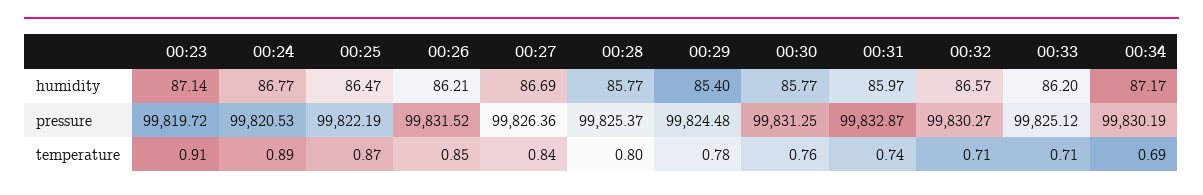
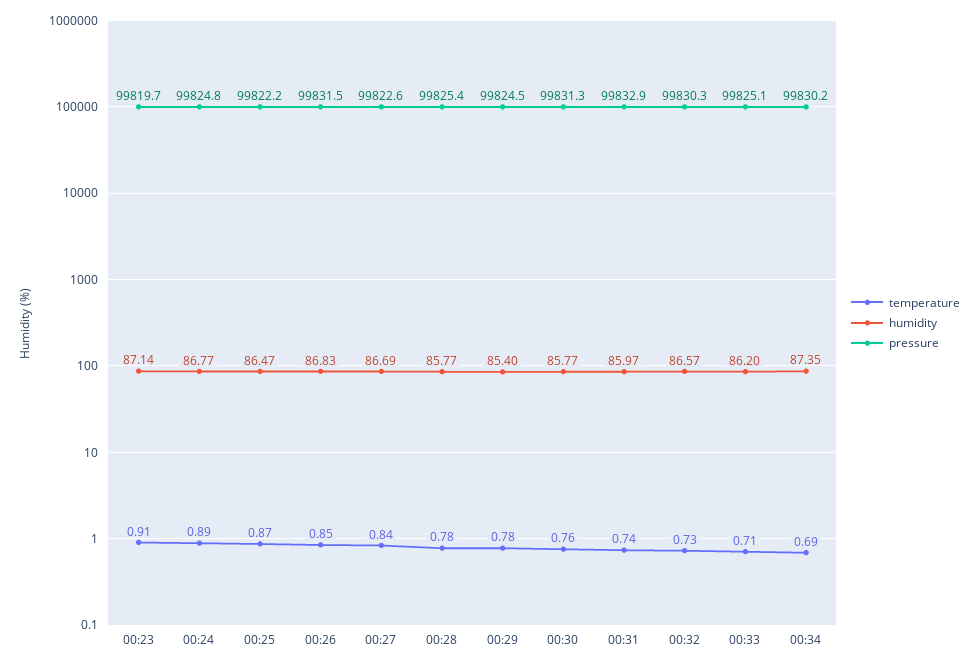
humidity, 00:26: 86.21 -> 86.83
humidity, 00:34: 87.17 -> 87.35
pressure, 00:24: 99820.53 -> 99824.8
pressure, 00:27: 99826.36 -> 99822.6
temperature, 00:28: 0.8 -> 0.78
temperature, 00:32: 0.71 -> 0.73

